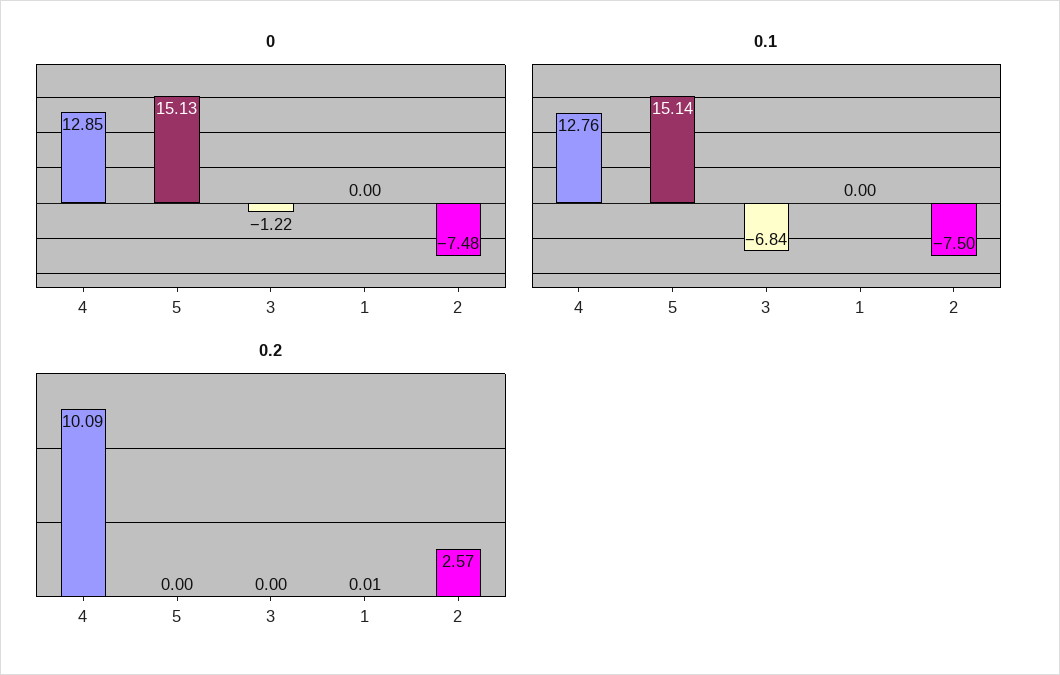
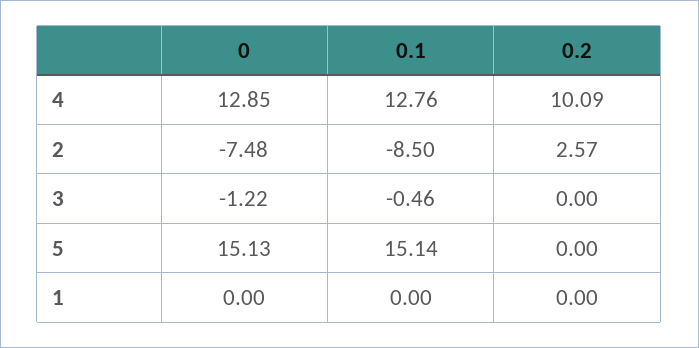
0.1, 3: -6.84 -> -0.46
0.1, 2: -7.5 -> -8.5
0.2, 1: 0.01 -> 0

